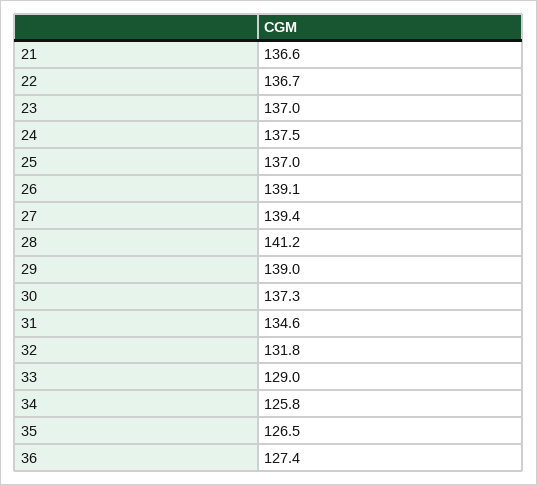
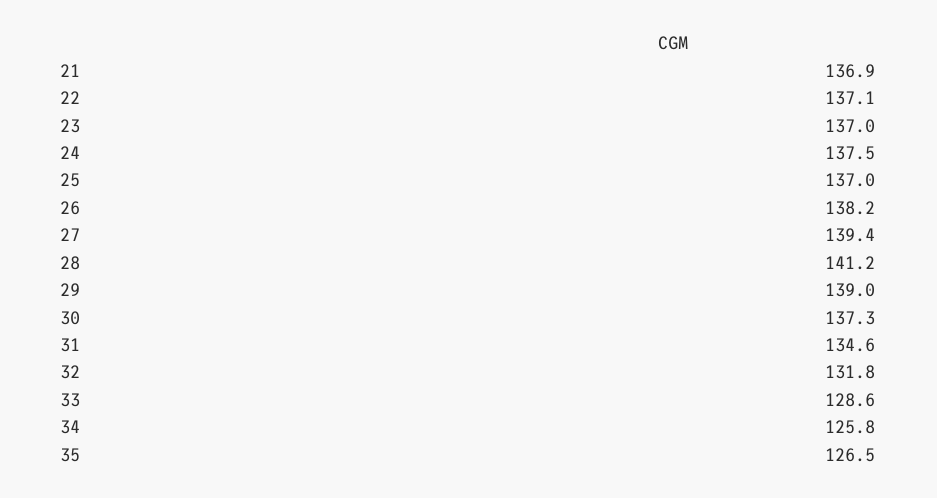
21: 136.6 -> 136.9
22: 136.7 -> 137.1
26: 139.1 -> 138.2
33: 129 -> 128.6
36: 127.4 -> none

